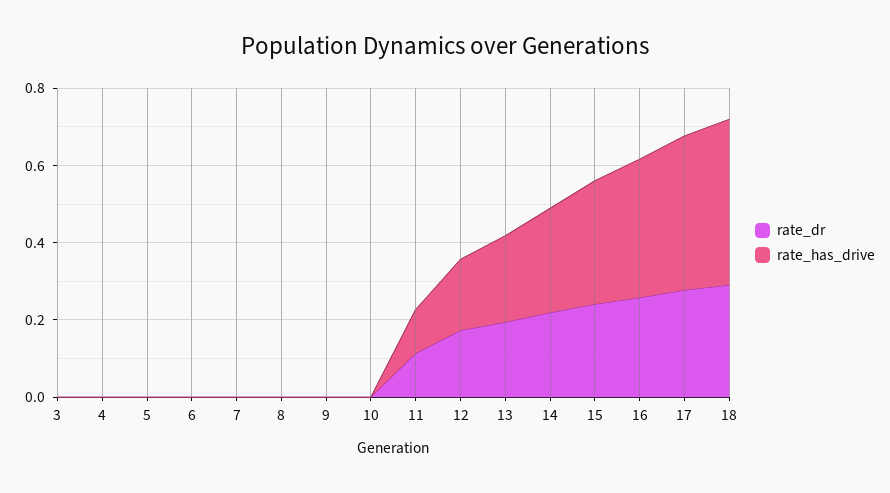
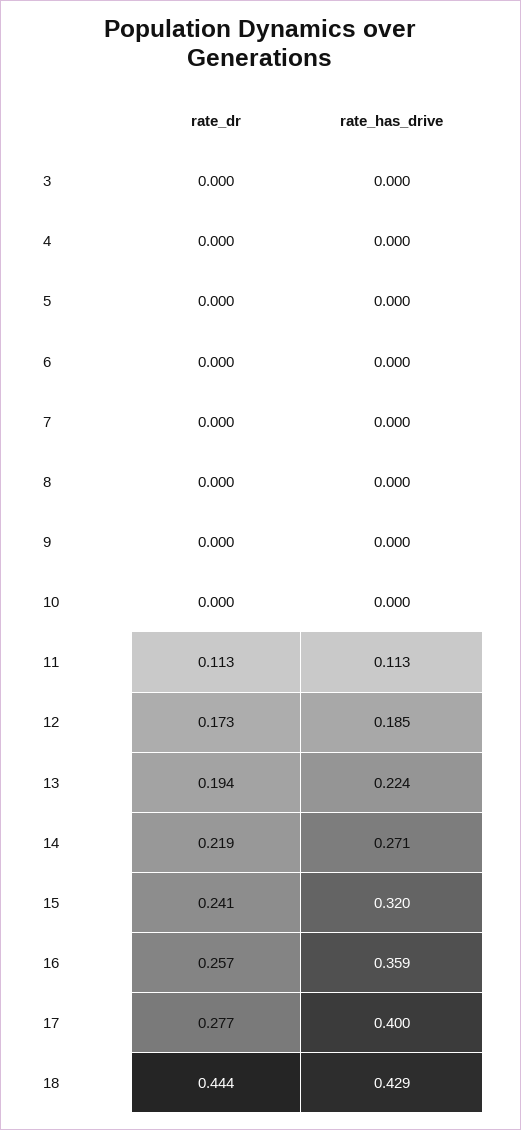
rate_dr, 18: 0.3 -> 0.444

